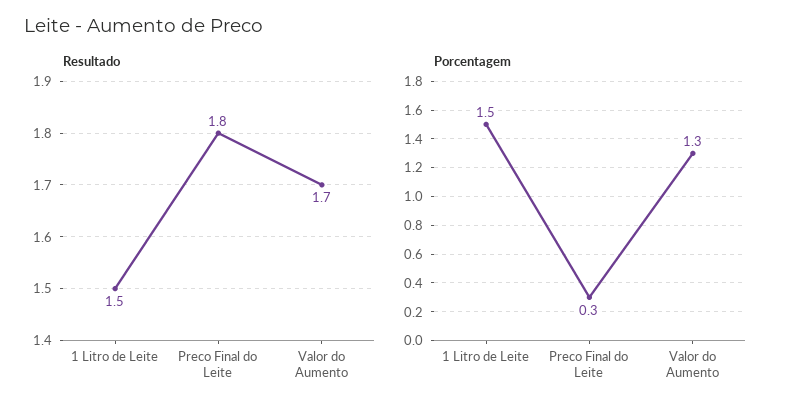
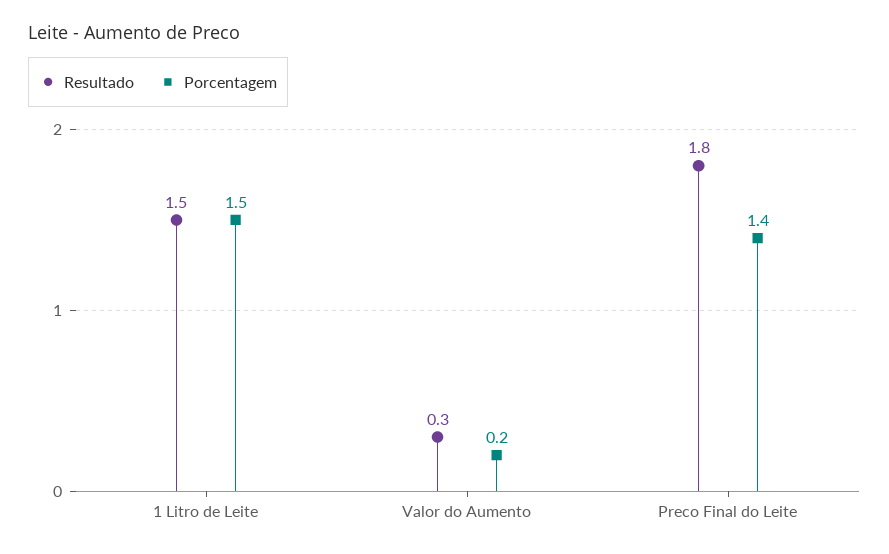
Resultado, Valor do Aumento: 1.7 -> 0.3
Porcentagem, Preco Final do Leite: 0.3 -> 1.4
Porcentagem, Valor do Aumento: 1.3 -> 0.2

